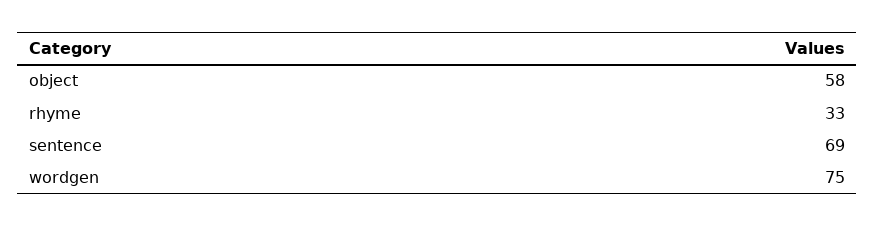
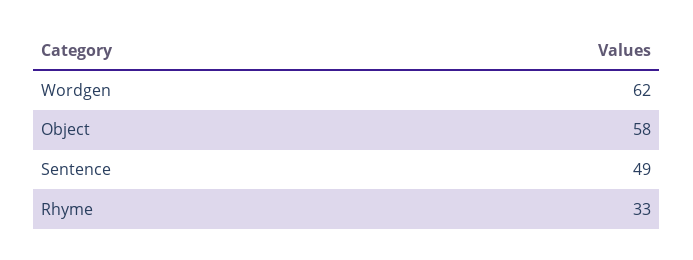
sentence: 69 -> 49
wordgen: 75 -> 62

